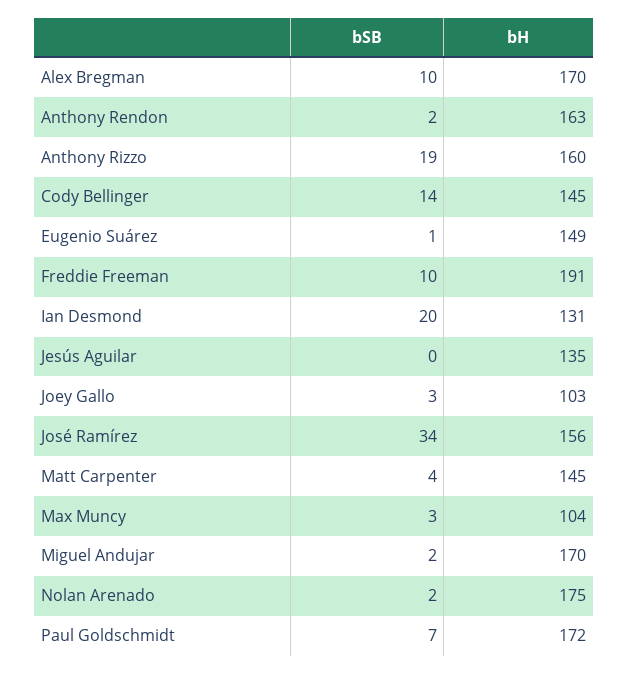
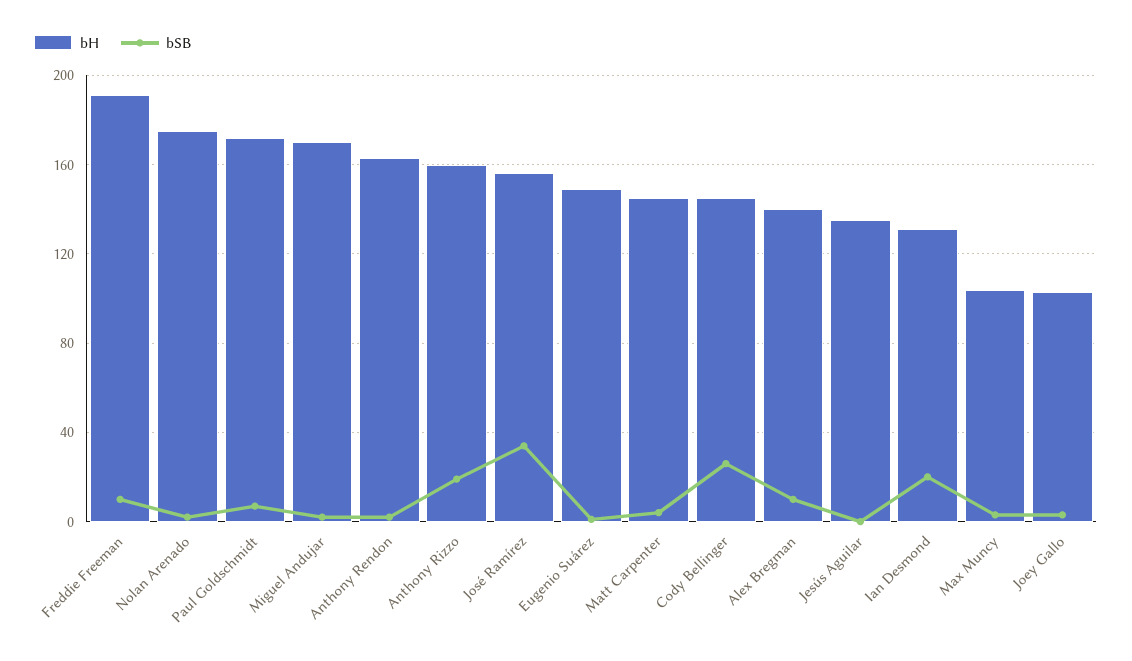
bH, Alex Bregman: 170 -> 140
bSB, Cody Bellinger: 14 -> 25

